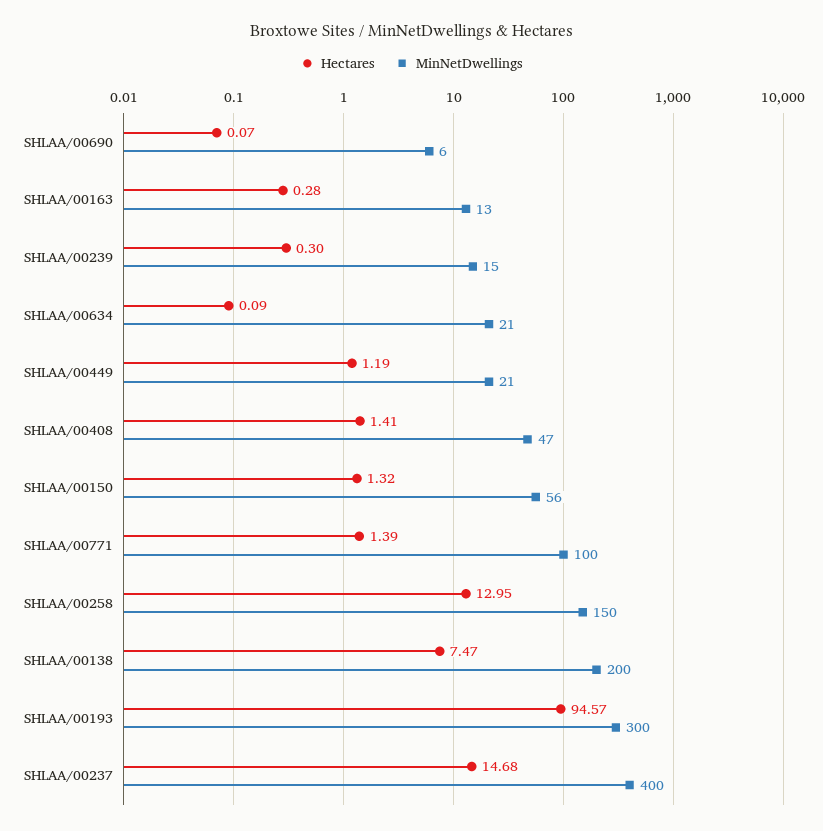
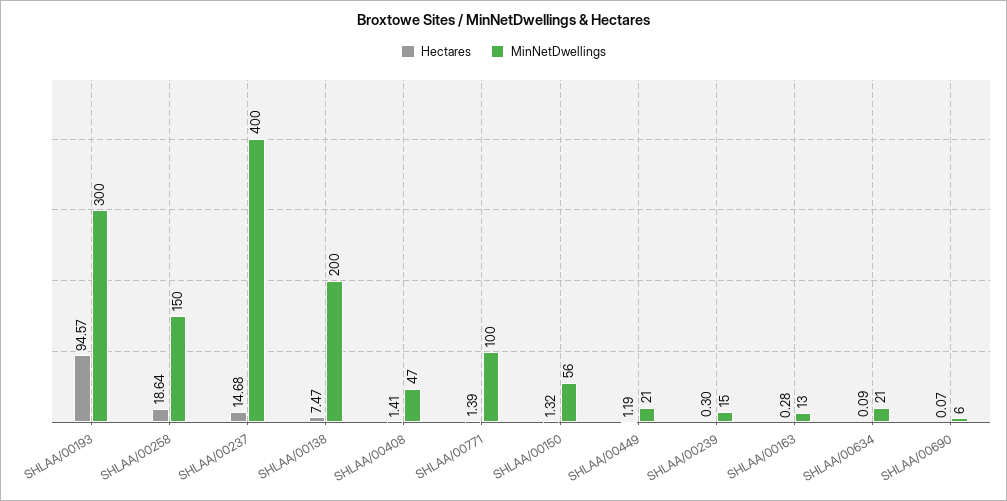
Hectares, SHLAA/00258: 12.95 -> 18.64

